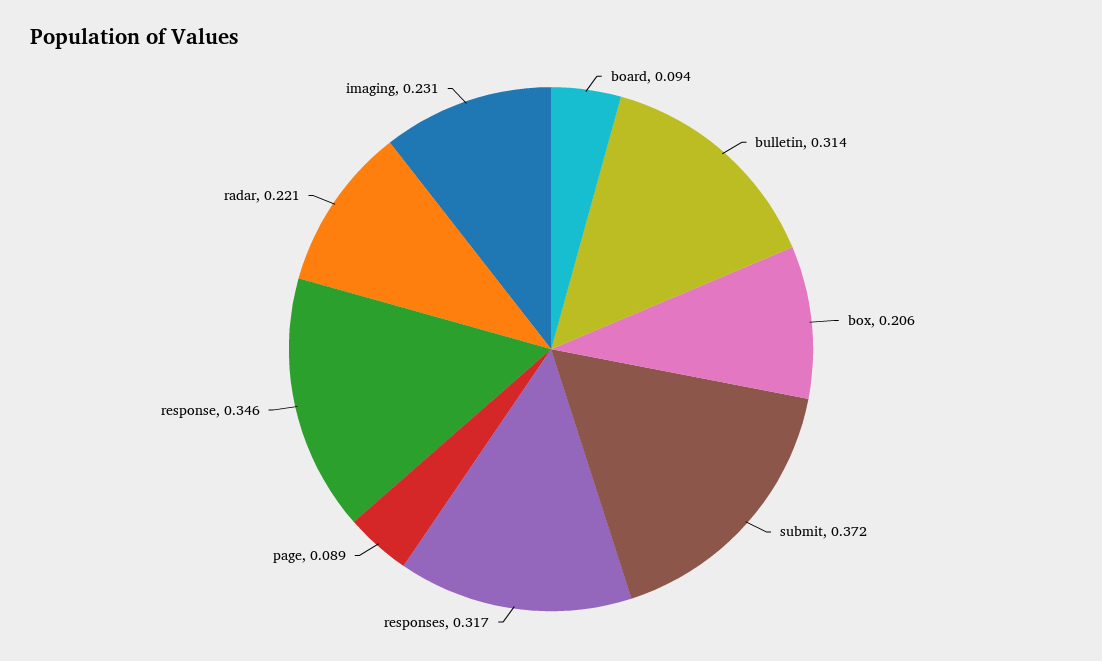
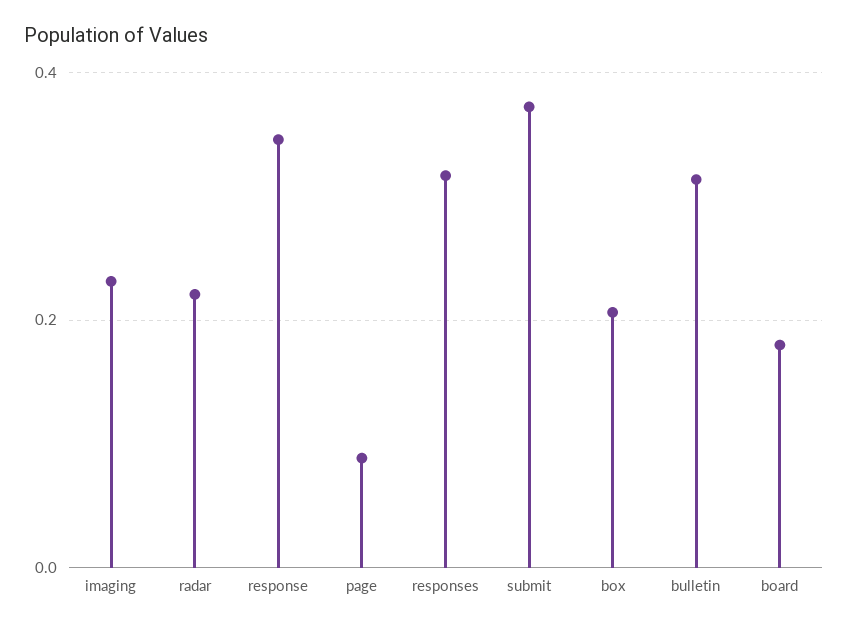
board: 0.094 -> 0.18

